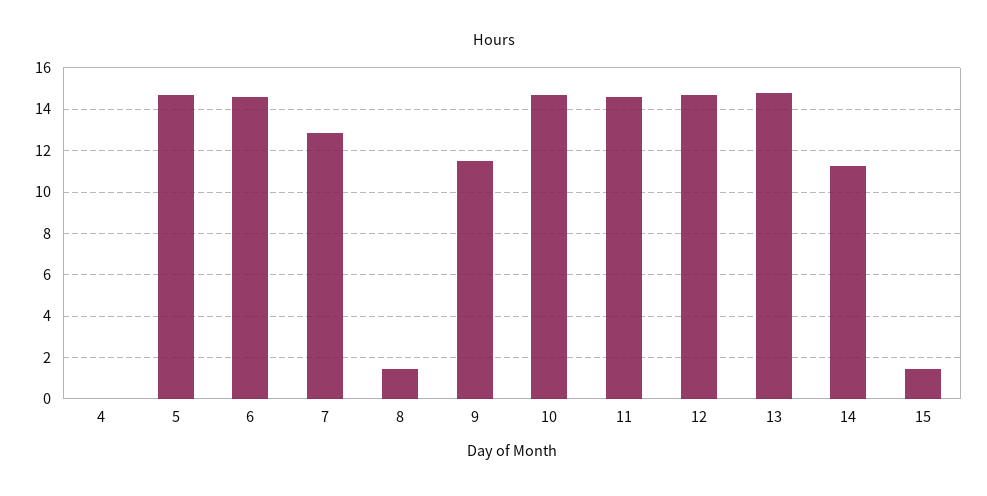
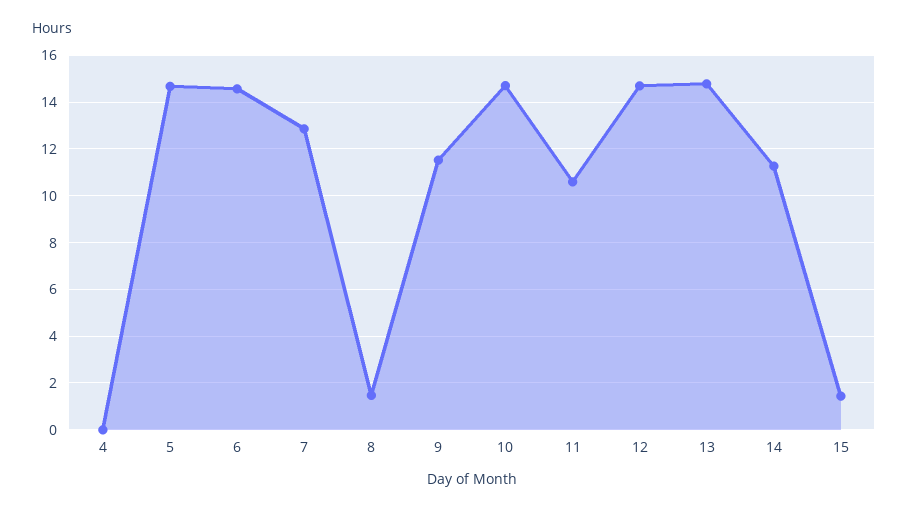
11: 14.5 -> 10.5

